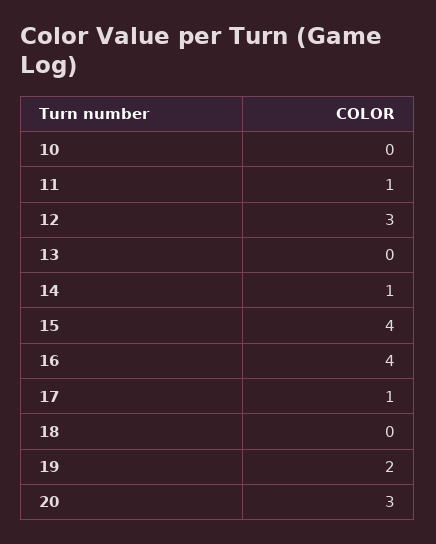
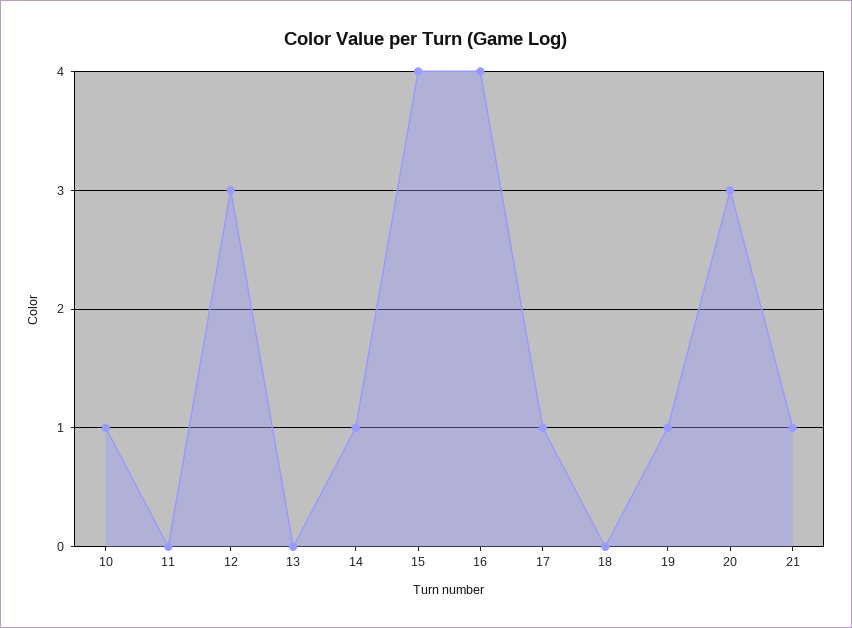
10: 0 -> 1
11: 1 -> 0
19: 2 -> 1
21: none -> 1

